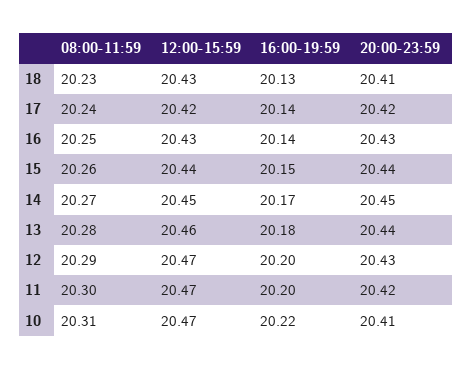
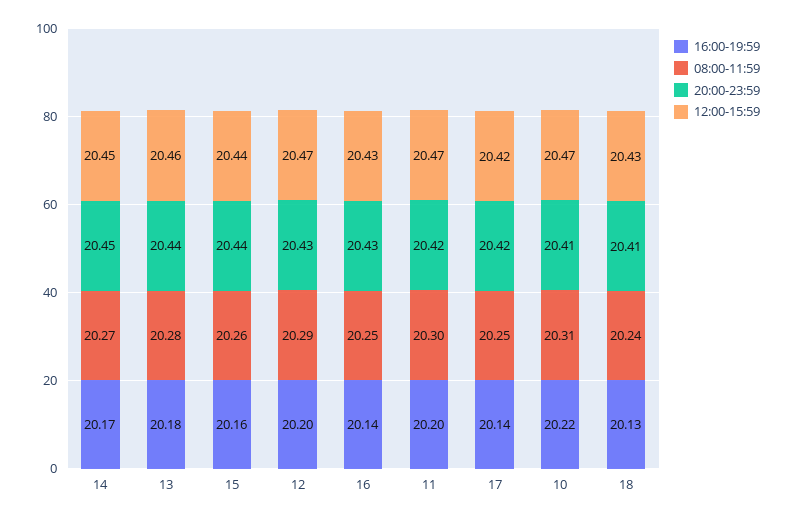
08:00-11:59, 18: 20.23 -> 20.24
08:00-11:59, 17: 20.24 -> 20.25
16:00-19:59, 15: 20.15 -> 20.16

